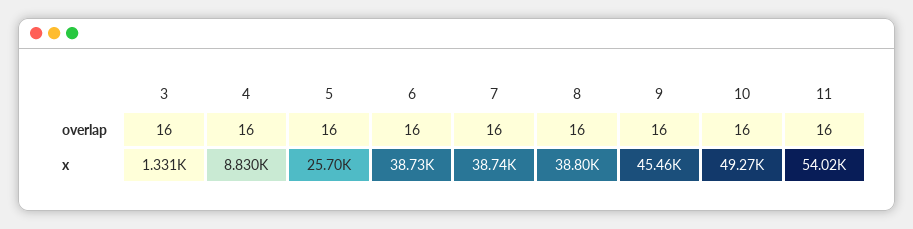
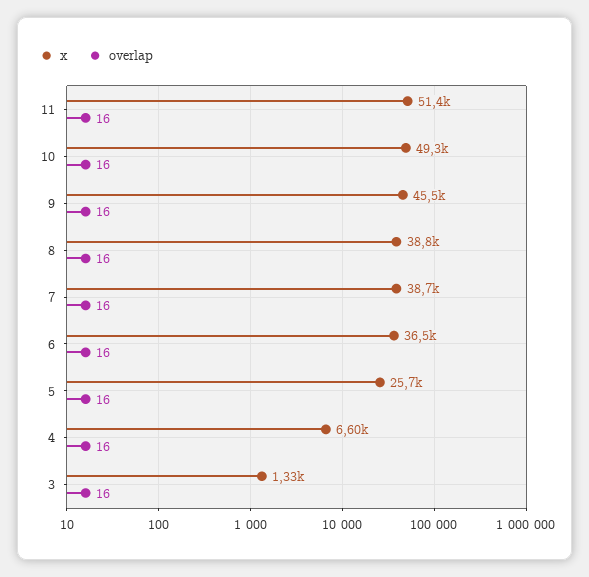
x, 4: 8830 -> 6600
x, 6: 38730 -> 36500
x, 11: 54020 -> 51400

